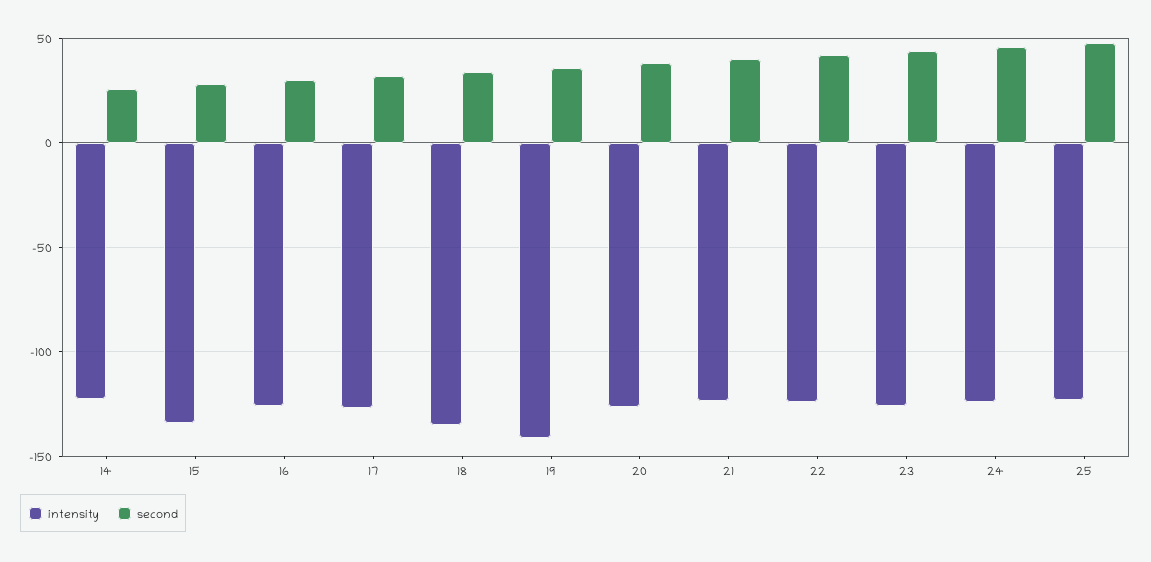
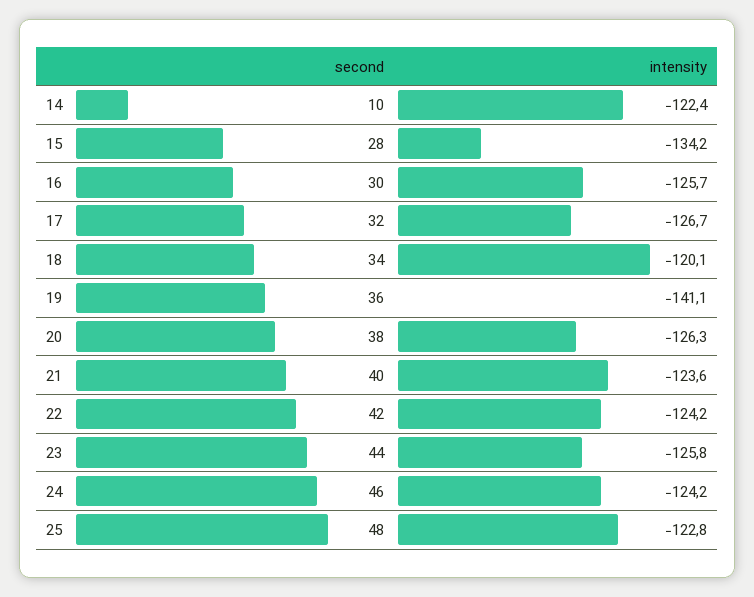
second, 14: 25 -> 10
intensity, 18: -135 -> -120.1

